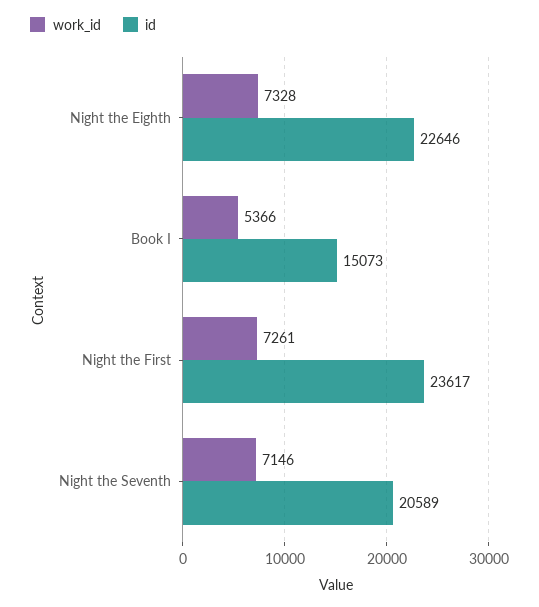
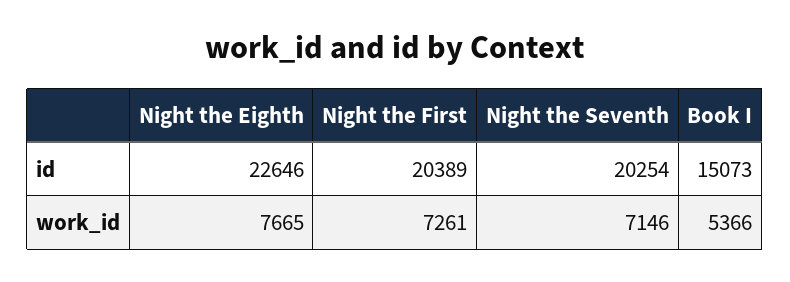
work_id, Night the Eighth: 7328 -> 7665
id, Night the First: 23617 -> 20389
id, Night the Seventh: 20589 -> 20254

